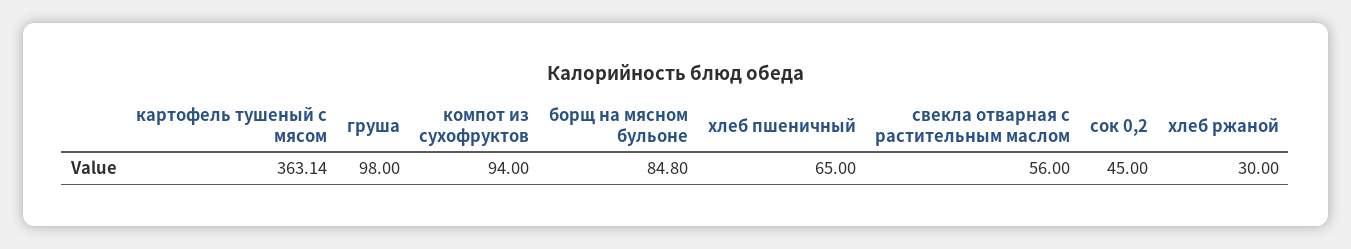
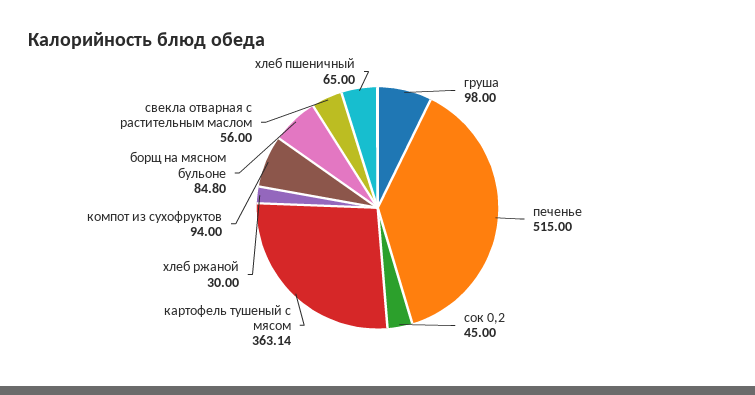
печенье: none -> 515

